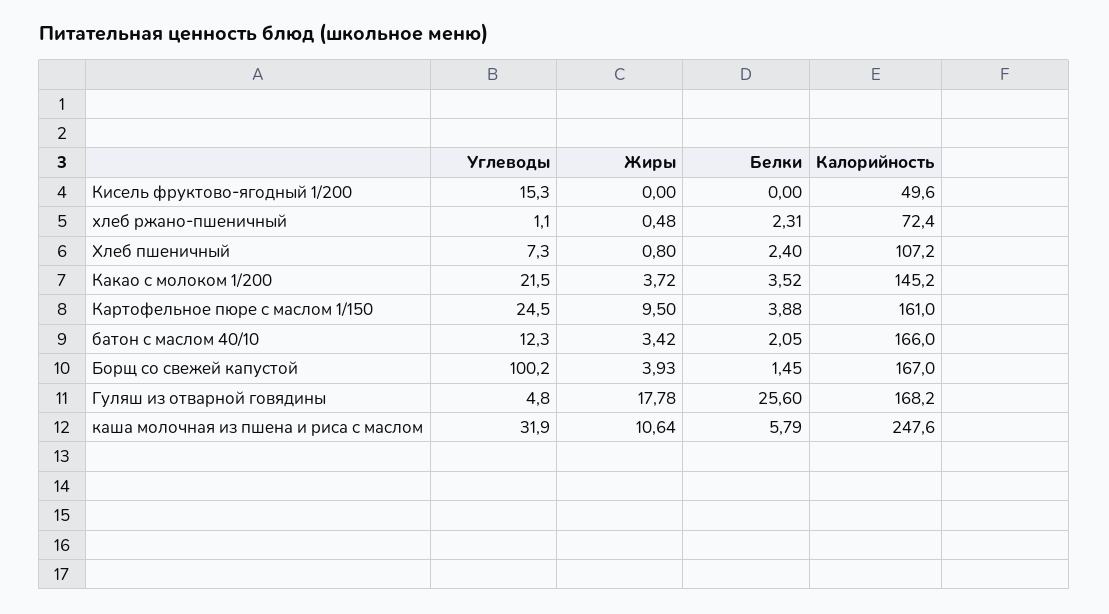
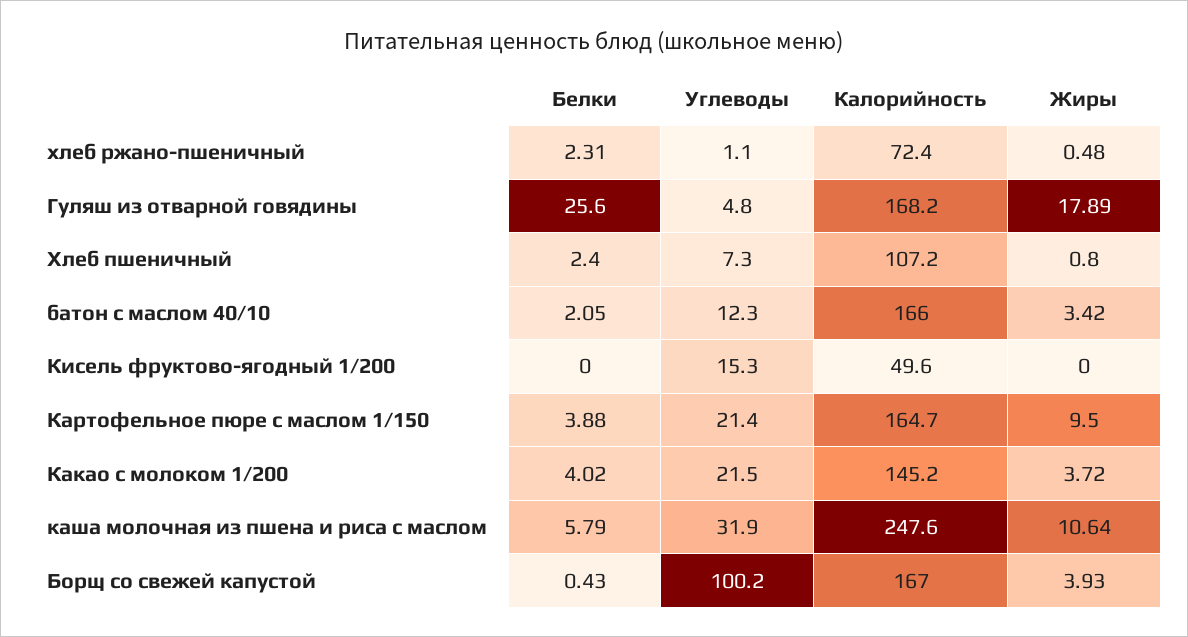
Белки, Какао с молоком 1/200: 3.52 -> 4.02
Углеводы, Картофельное пюре с маслом 1/150: 24.5 -> 21.4
Калорийность, Картофельное пюре с маслом 1/150: 161 -> 164.7
Белки, Борщ со свежей капустой: 1.45 -> 0.43
Жиры, Гуляш из отварной говядины: 17.78 -> 17.89

